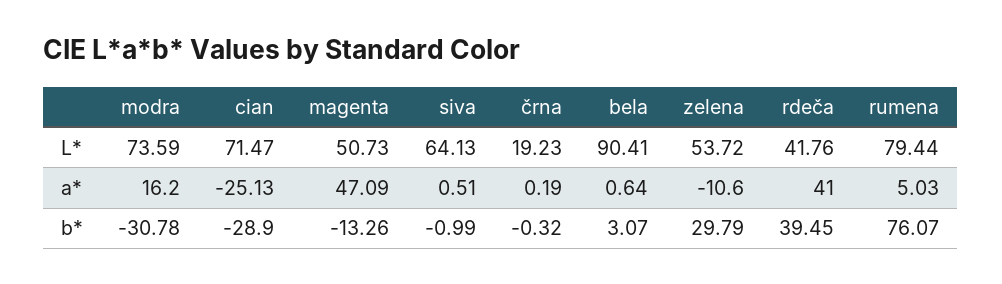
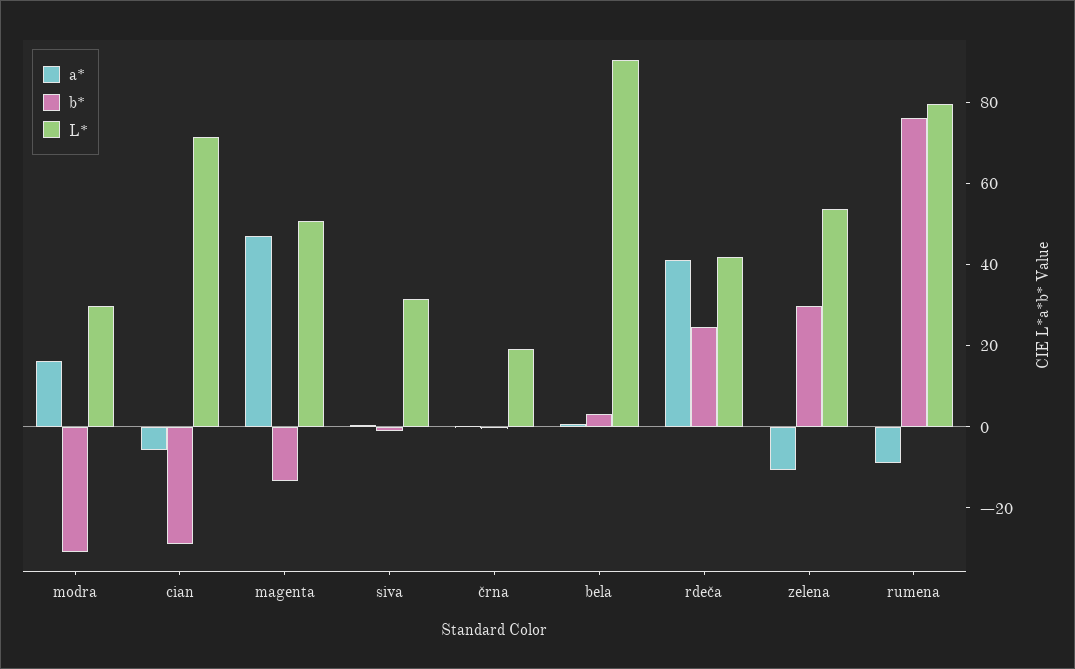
L*, modra: 73.59 -> 30
L*, siva: 64.13 -> 30
a*, cian: -25.13 -> -5
a*, rumena: 5.03 -> -10
b*, rdeča: 39.45 -> 25

